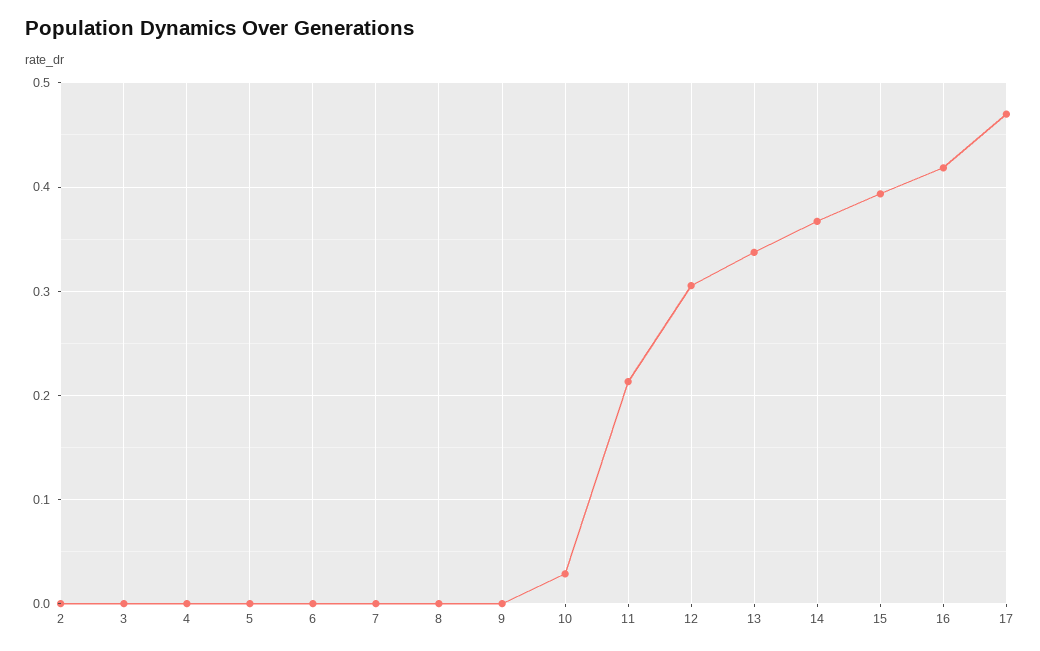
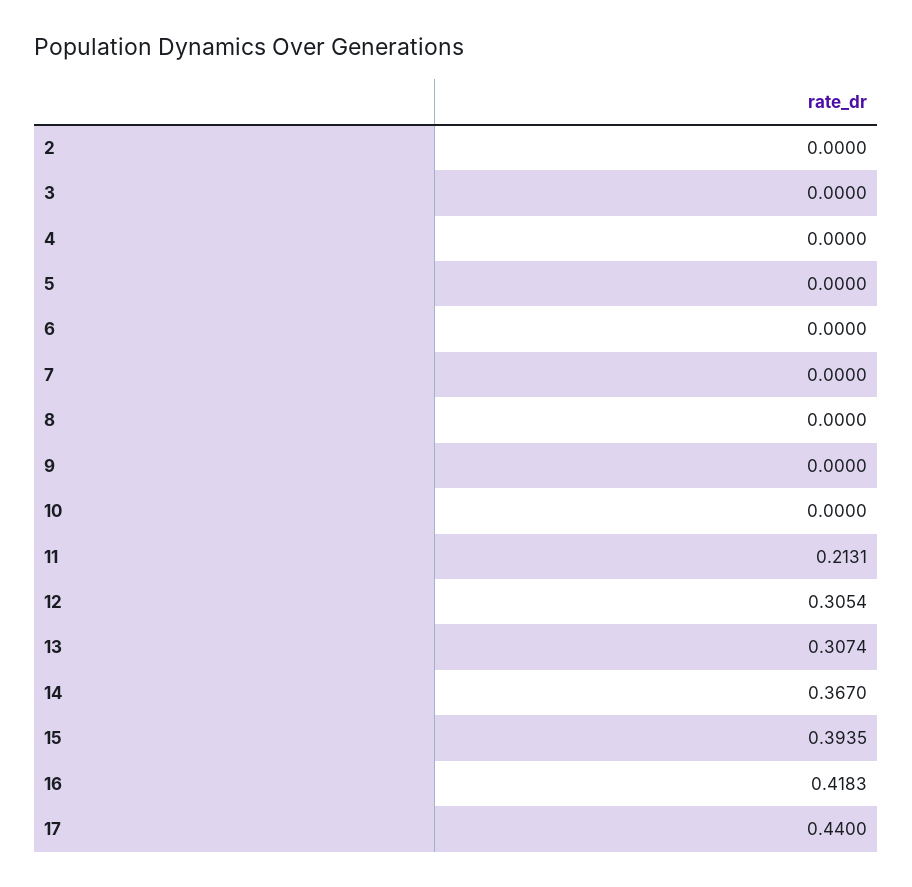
10: 0.03 -> 0
13: 0.34 -> 0.3074
17: 0.47 -> 0.44

